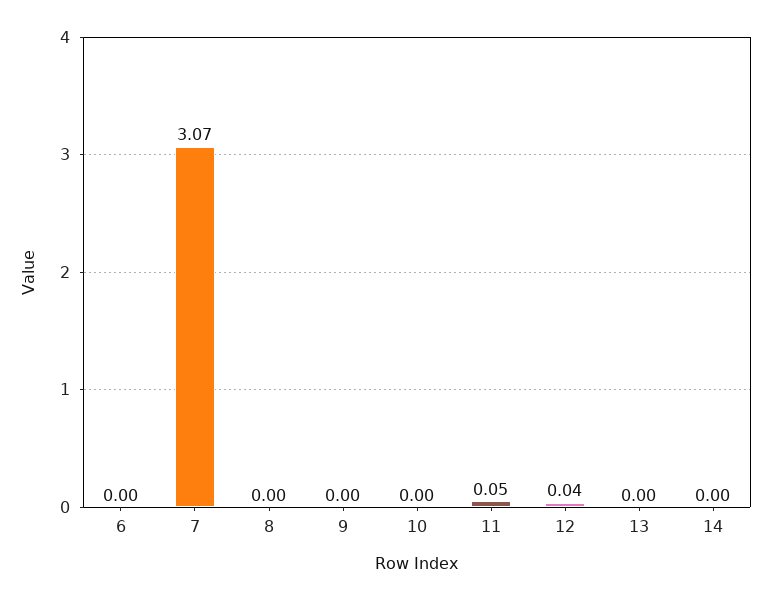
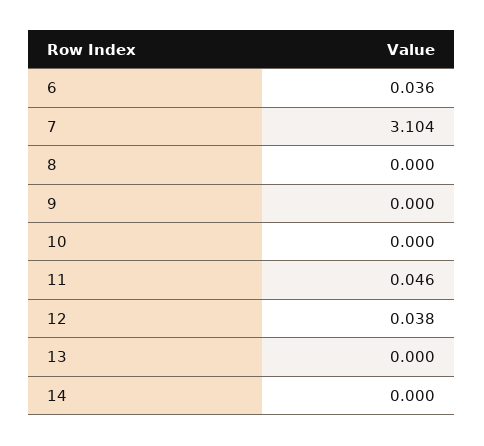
6: 0 -> 0.036
7: 3.07 -> 3.104

